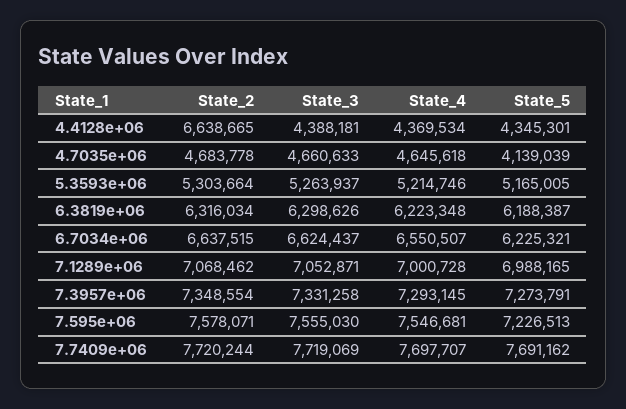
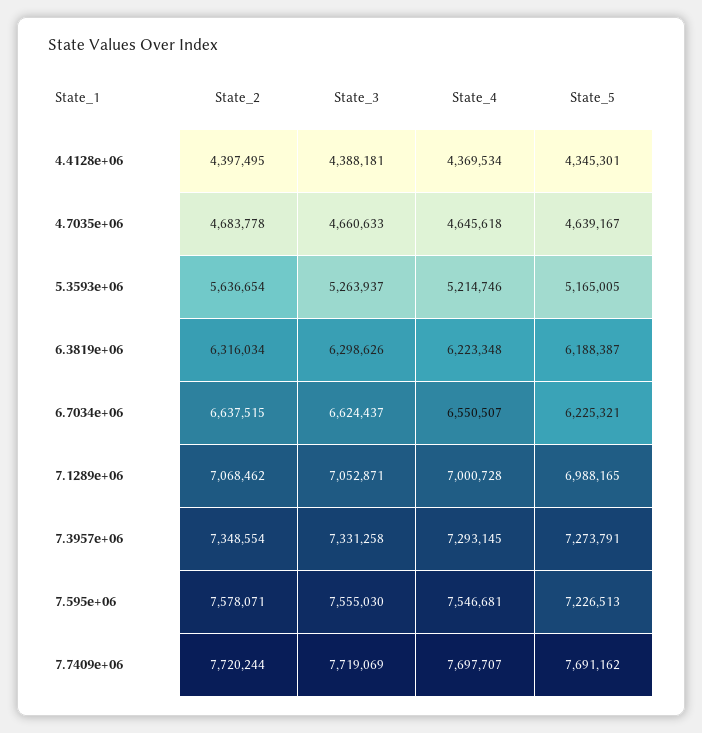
State_2, 4.4128e+06: 6638665 -> 4397495
State_5, 4.7035e+06: 4139039 -> 4639167
State_2, 5.3593e+06: 5303664 -> 5636654

